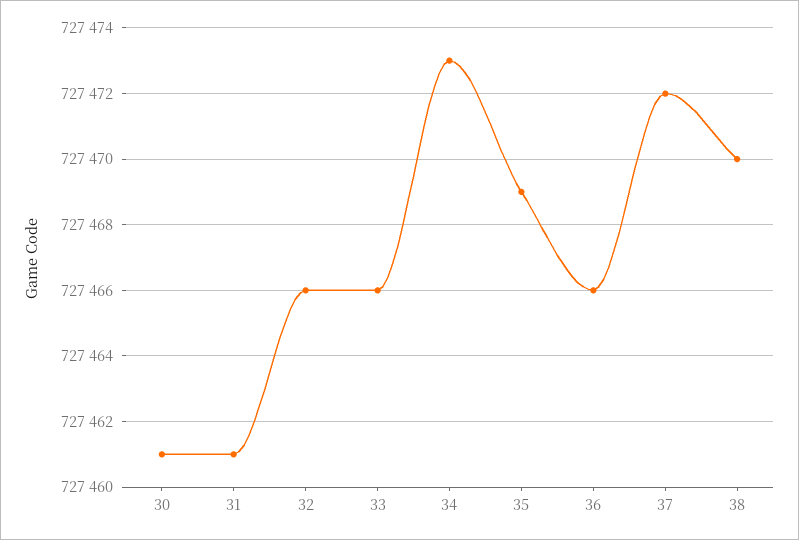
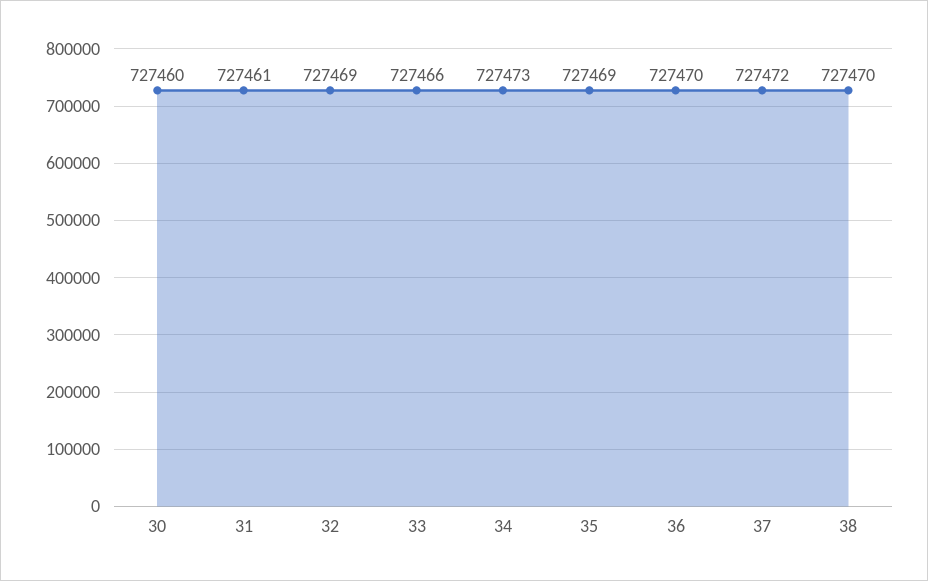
30: 727461 -> 727460
32: 727466 -> 727469
36: 727466 -> 727470

